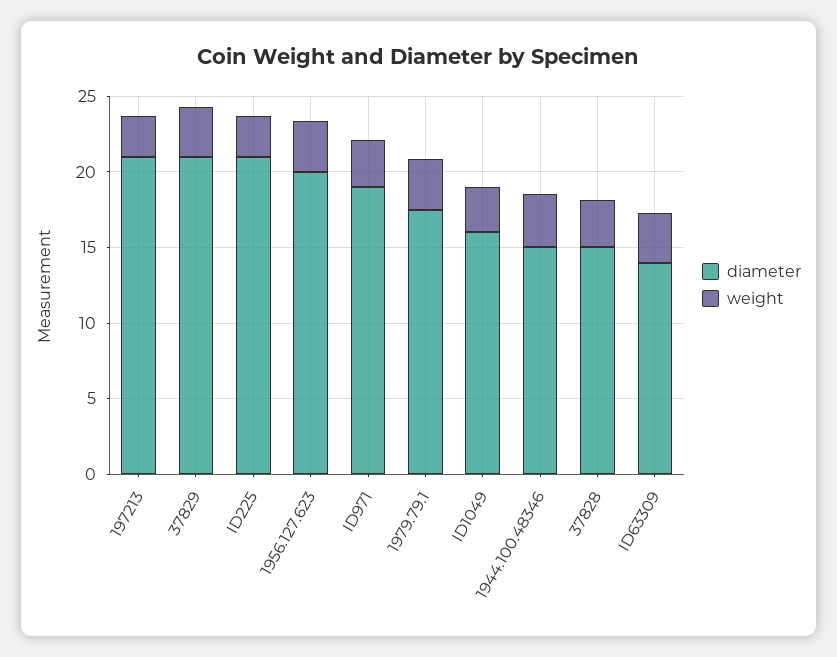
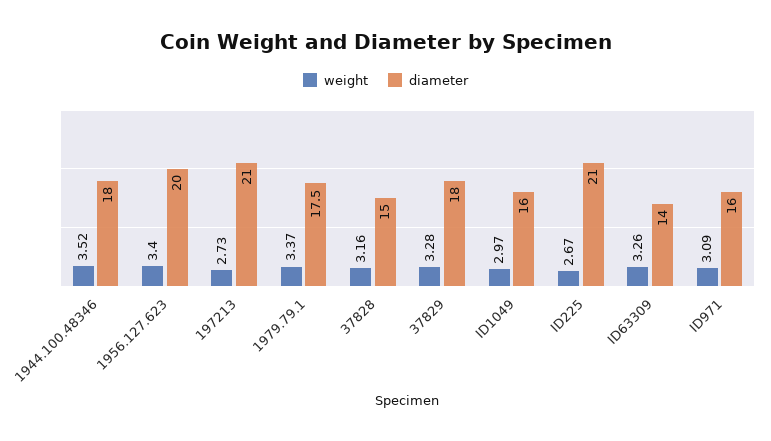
diameter, 37829: 21 -> 18
diameter, ID971: 19 -> 16
diameter, 1944.100.48346: 15 -> 18

